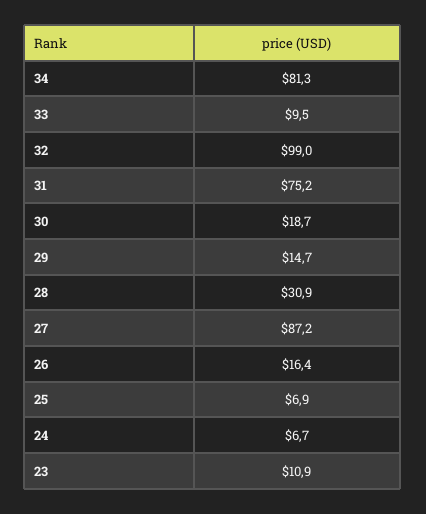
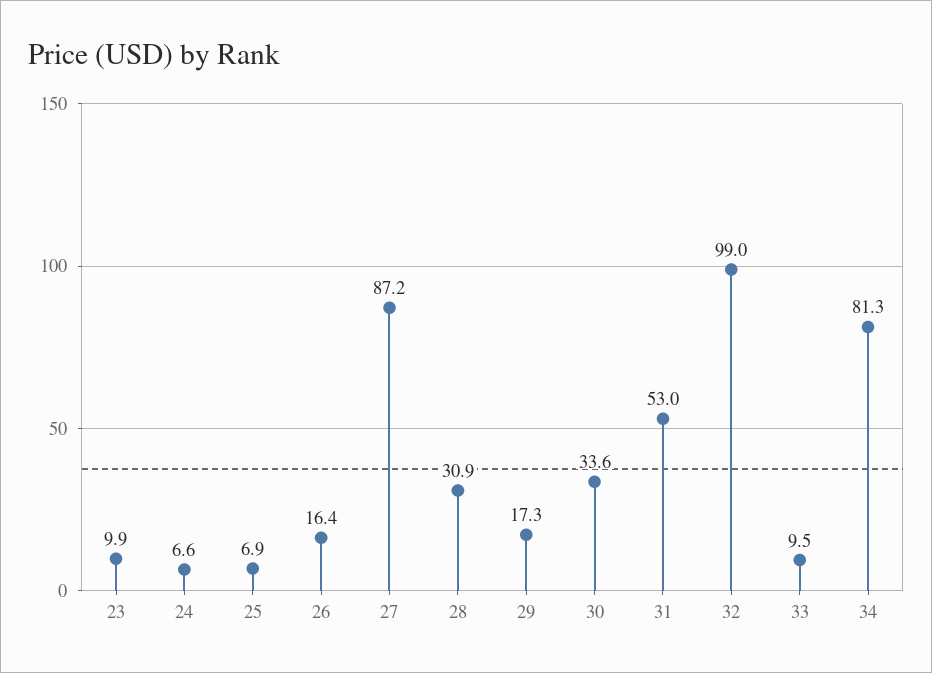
31: 75.2 -> 53
30: 18.7 -> 33.6
29: 14.7 -> 17.3
24: 6.7 -> 6.6
23: 10.9 -> 9.9

